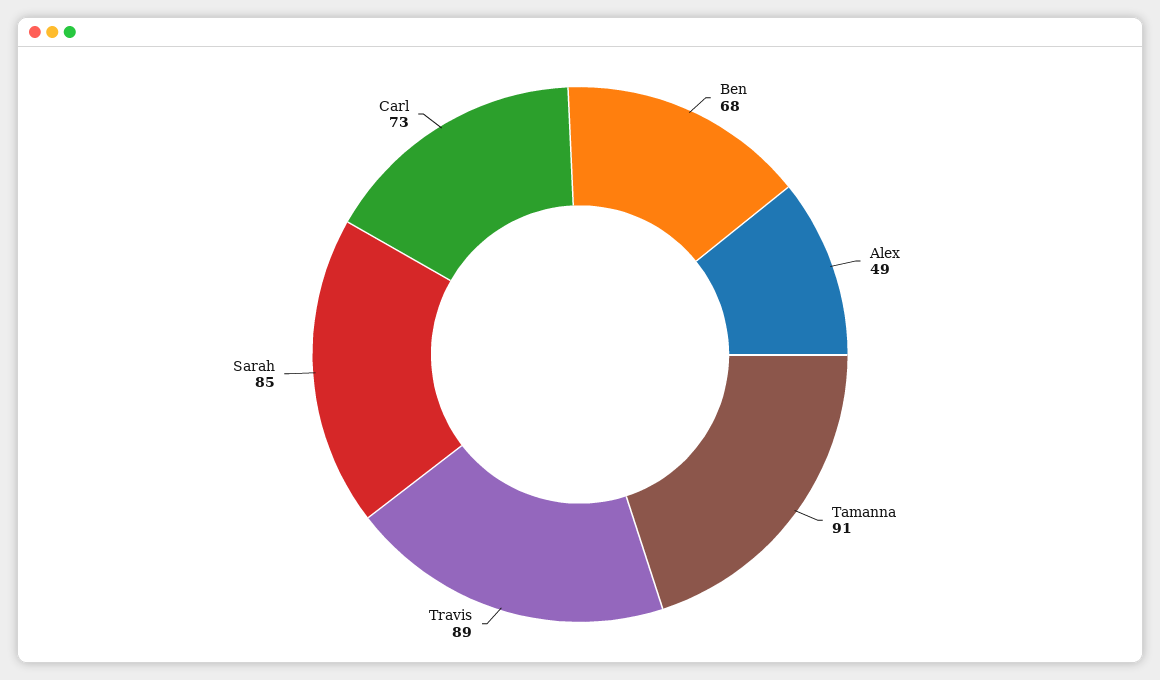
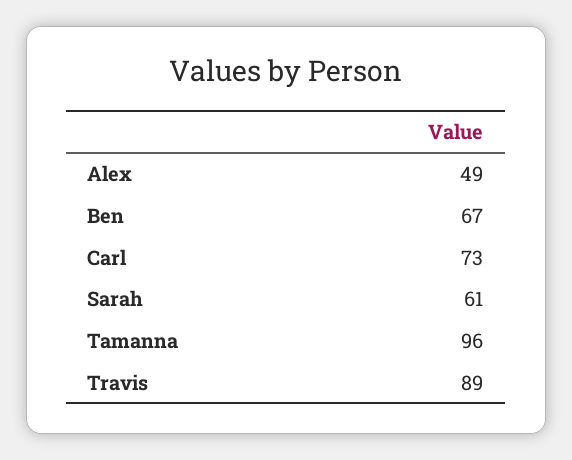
Ben: 68 -> 67
Tamanna: 91 -> 96
Sarah: 85 -> 61

